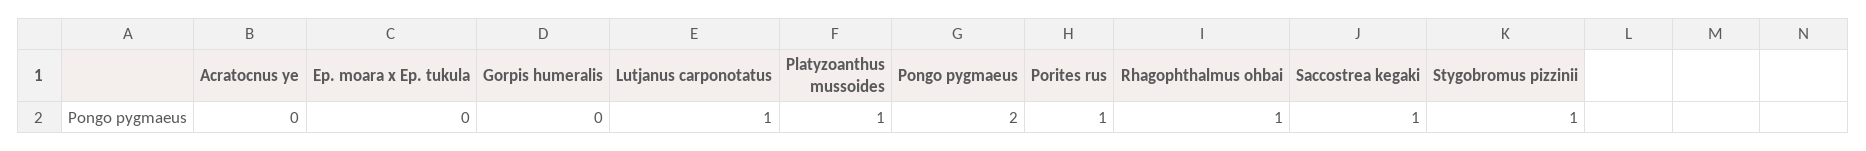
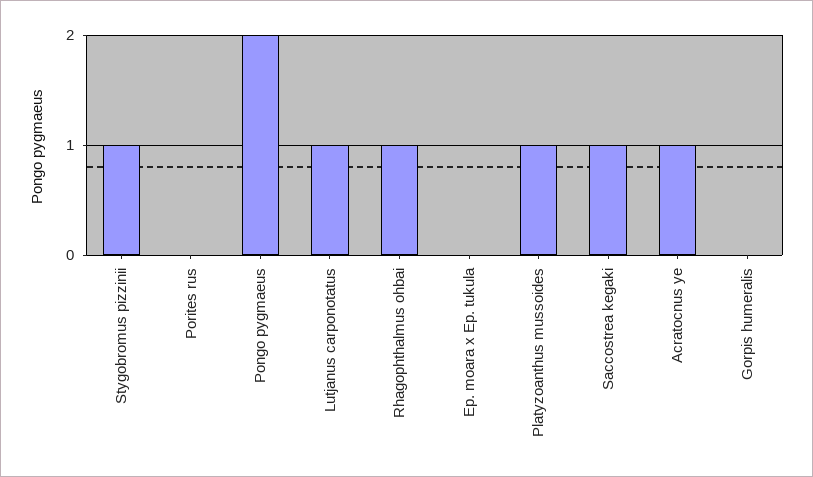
Acratocnus ye: 0 -> 1
Porites rus: 1 -> 0

